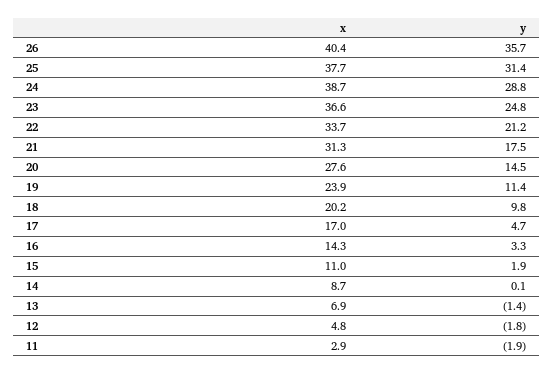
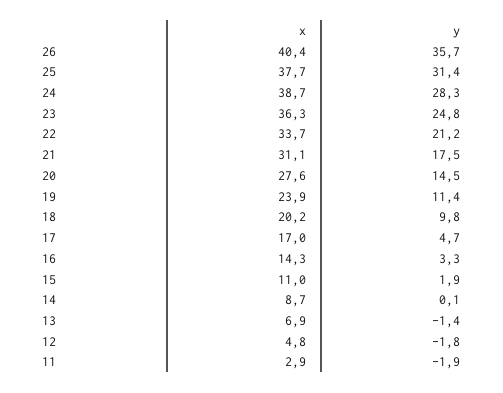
y, 24: 28.8 -> 28.3
x, 23: 36.6 -> 36.3
x, 21: 31.3 -> 31.1

